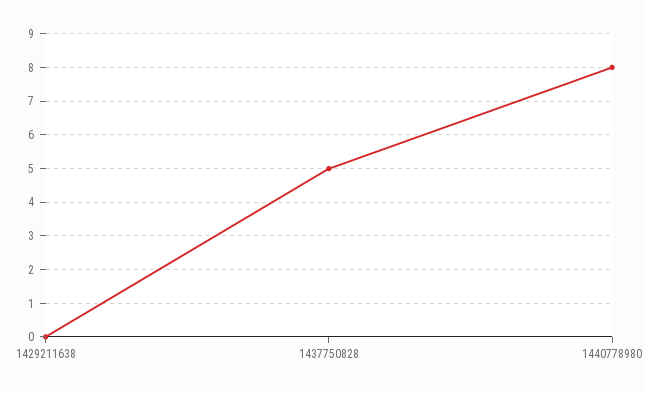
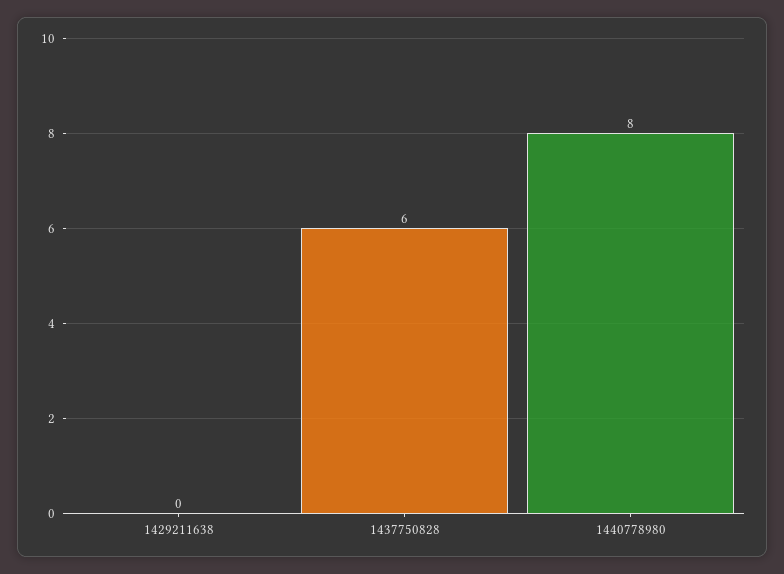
1437750828: 5 -> 6

